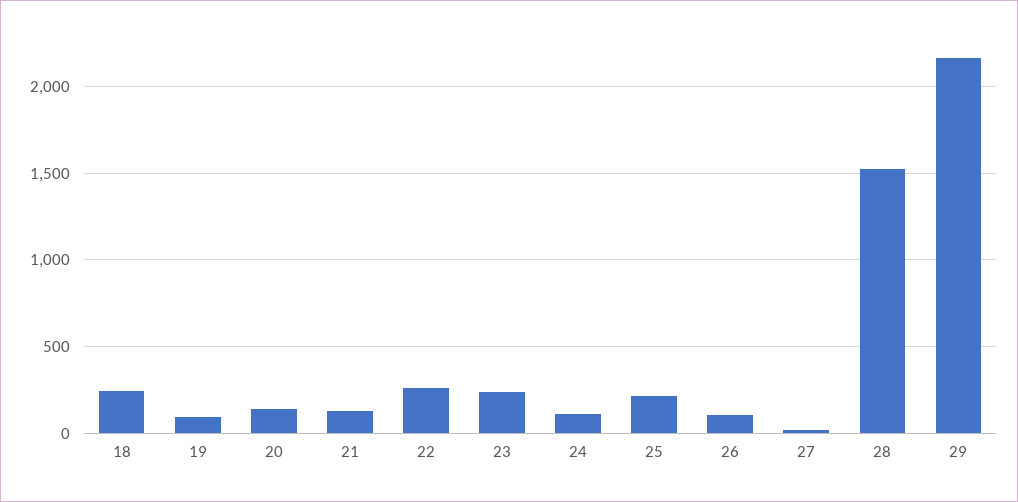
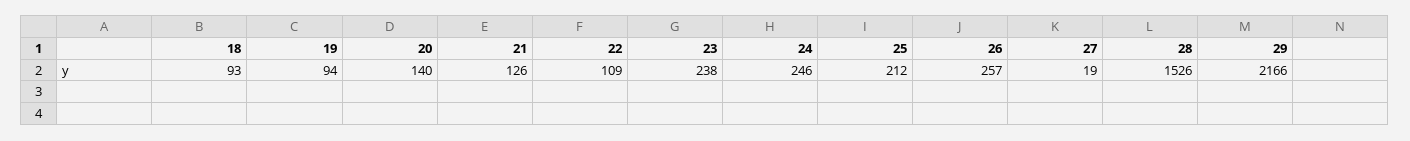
18: 250 -> 93
22: 250 -> 109
24: 100 -> 246
26: 100 -> 257

